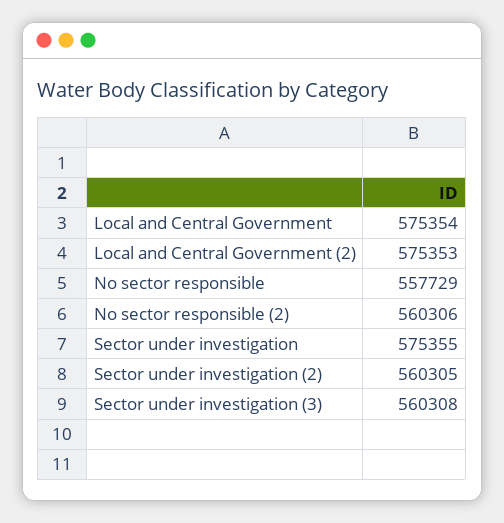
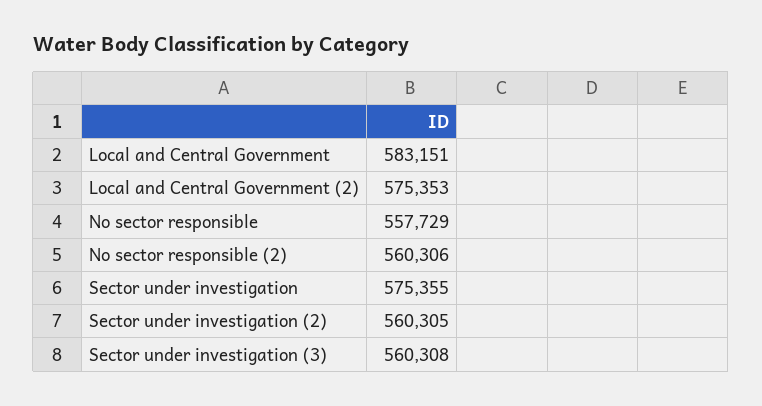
Local and Central Government: 575354 -> 583151

